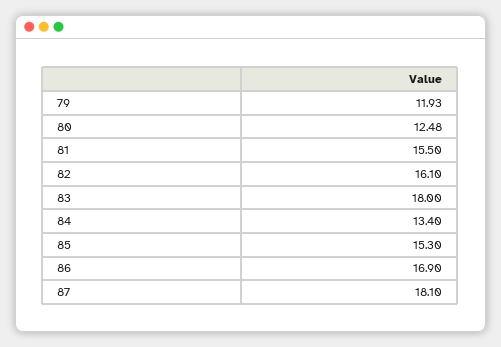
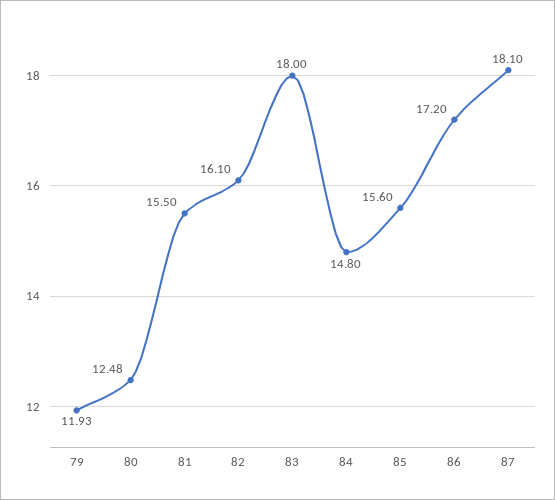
84: 13.4 -> 14.8
85: 15.3 -> 15.6
86: 16.9 -> 17.2

